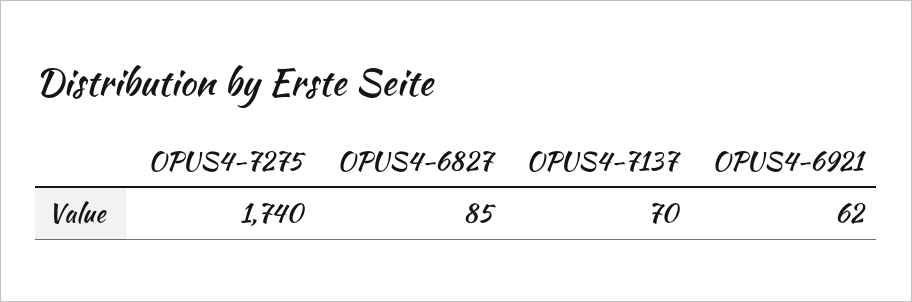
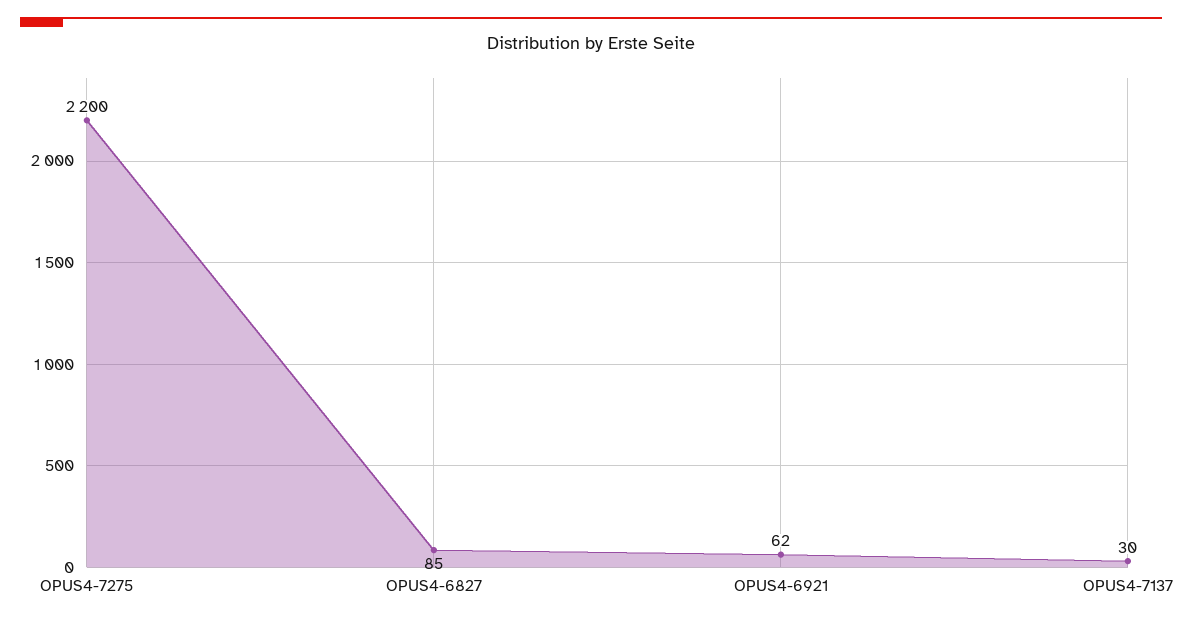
OPUS4-7275: 1740 -> 2200
OPUS4-7137: 70 -> 30

